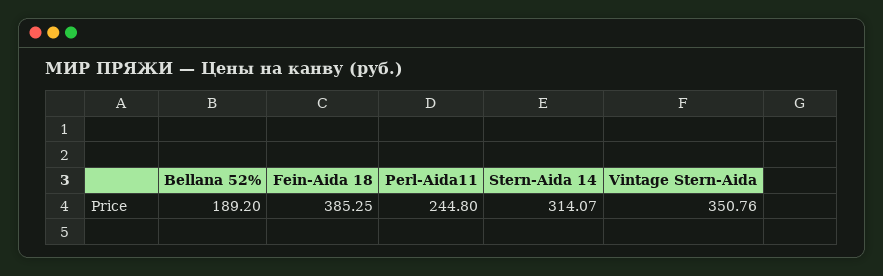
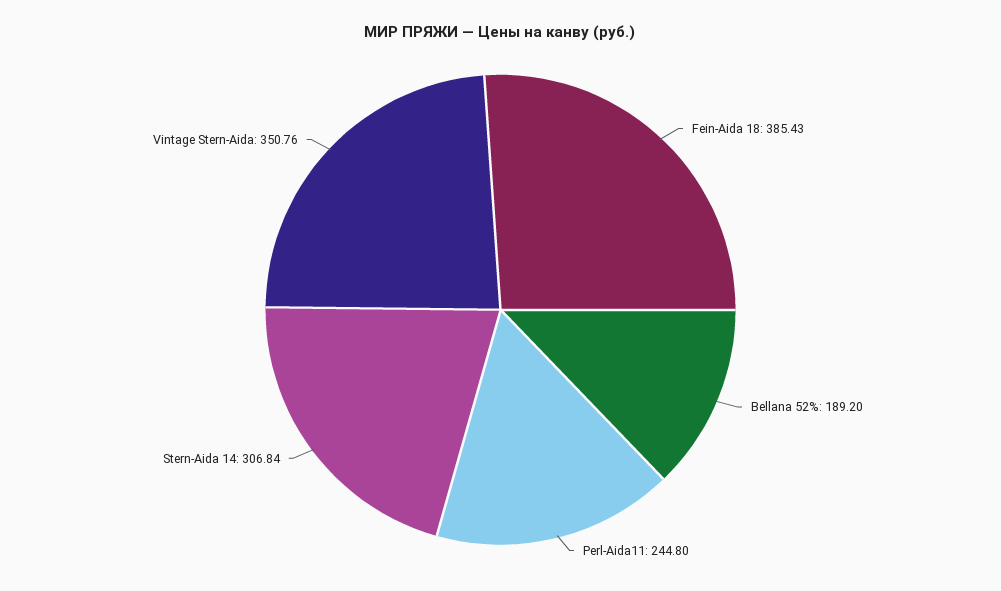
Fein-Aida 18: 385.25 -> 385.43
Stern-Aida 14: 314.07 -> 306.84

